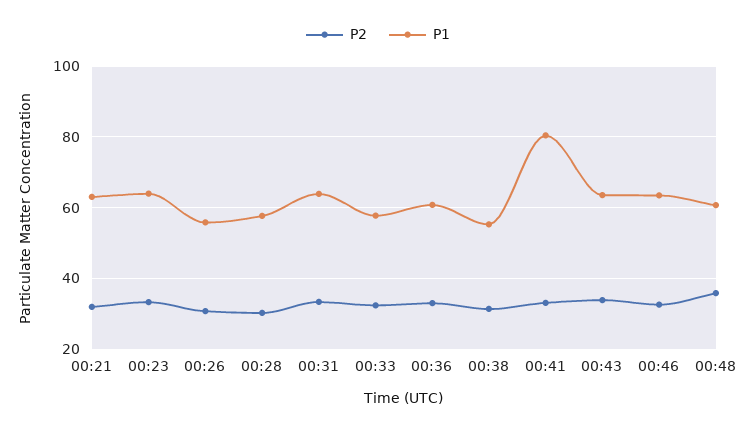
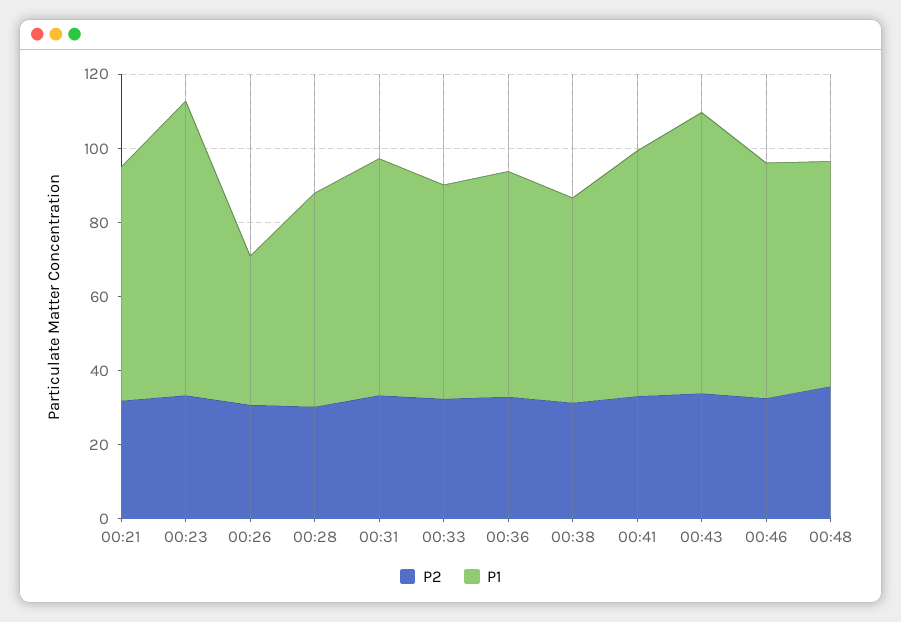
P1, 00:23: 64 -> 80
P1, 00:26: 56 -> 40
P1, 00:41: 80 -> 65
P1, 00:43: 64 -> 75

